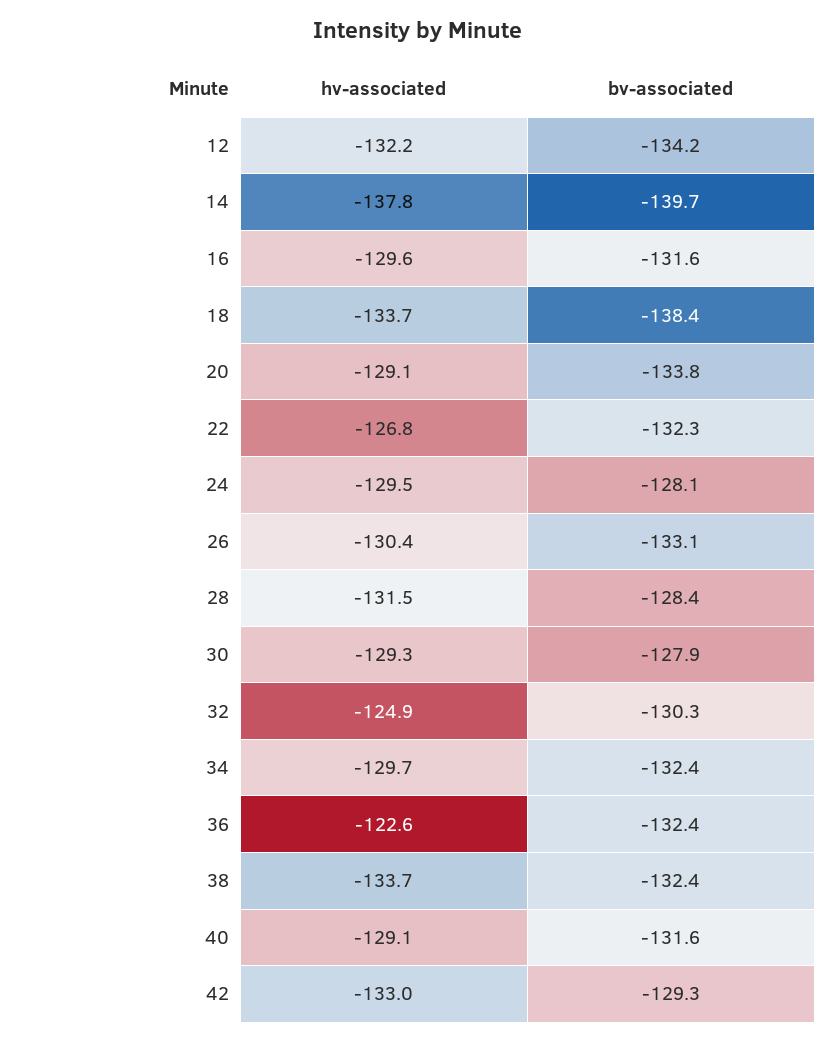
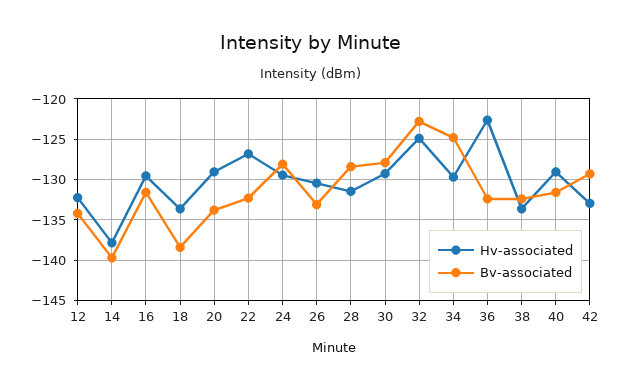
bv-associated, 32: -130.3 -> -123
bv-associated, 34: -132.4 -> -125

